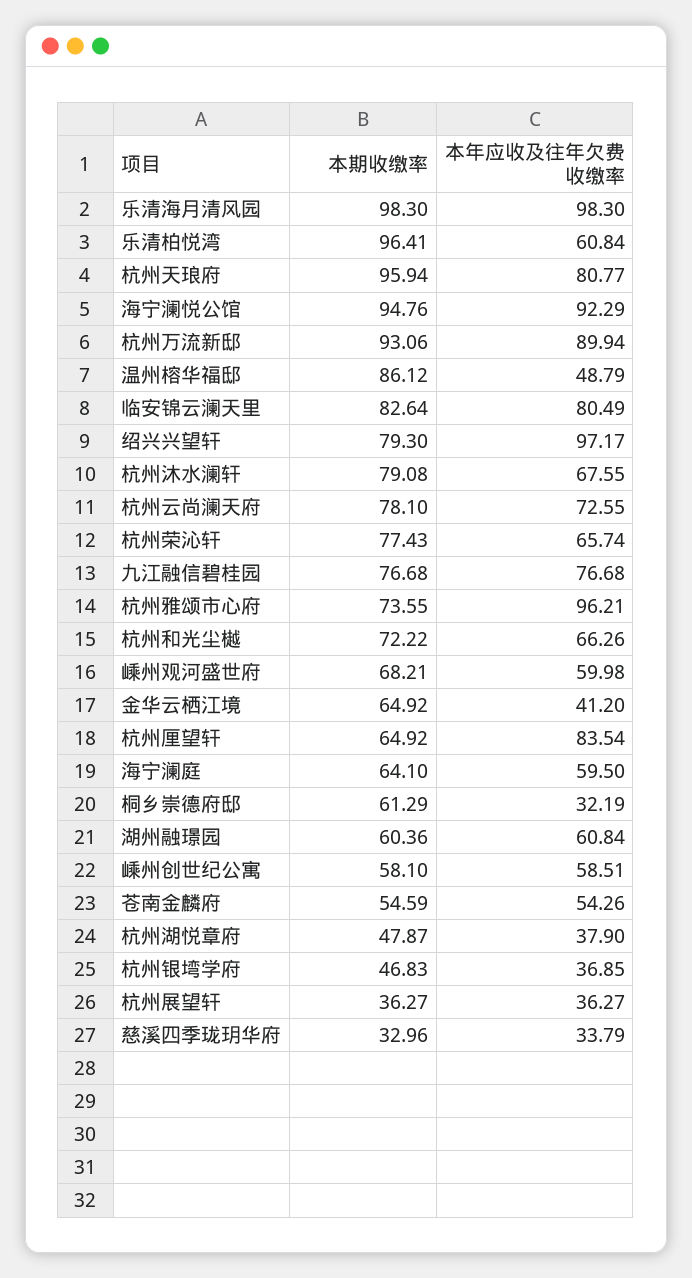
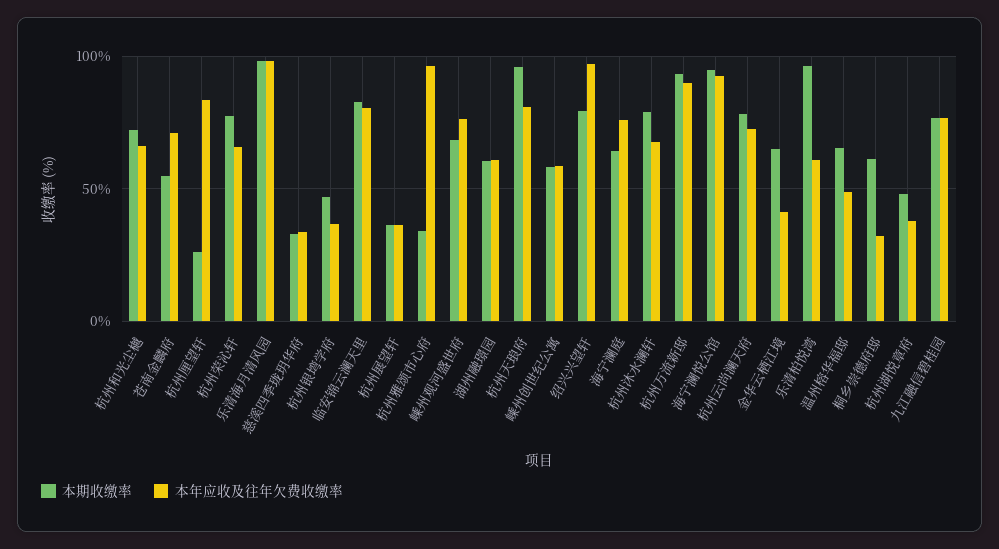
本期收缴率, 温州榕华福邸: 86.12 -> 65
本期收缴率, 杭州雅颂市心府: 73.55 -> 35
本年应收及往年欠费收缴率, 嵊州观河盛世府: 59.98 -> 75
本期收缴率, 杭州厘望轩: 64.92 -> 25
本年应收及往年欠费收缴率, 海宁澜庭: 59.5 -> 75
本年应收及往年欠费收缴率, 苍南金麟府: 54.26 -> 70

